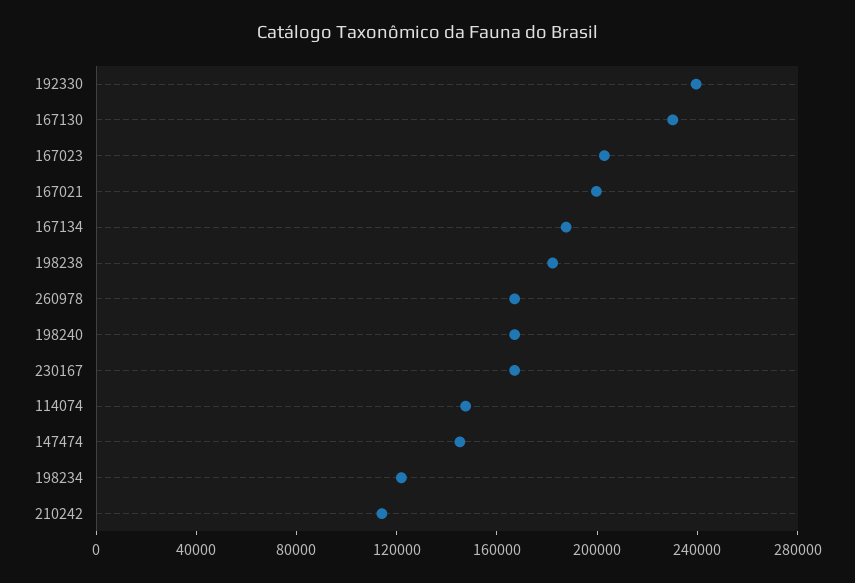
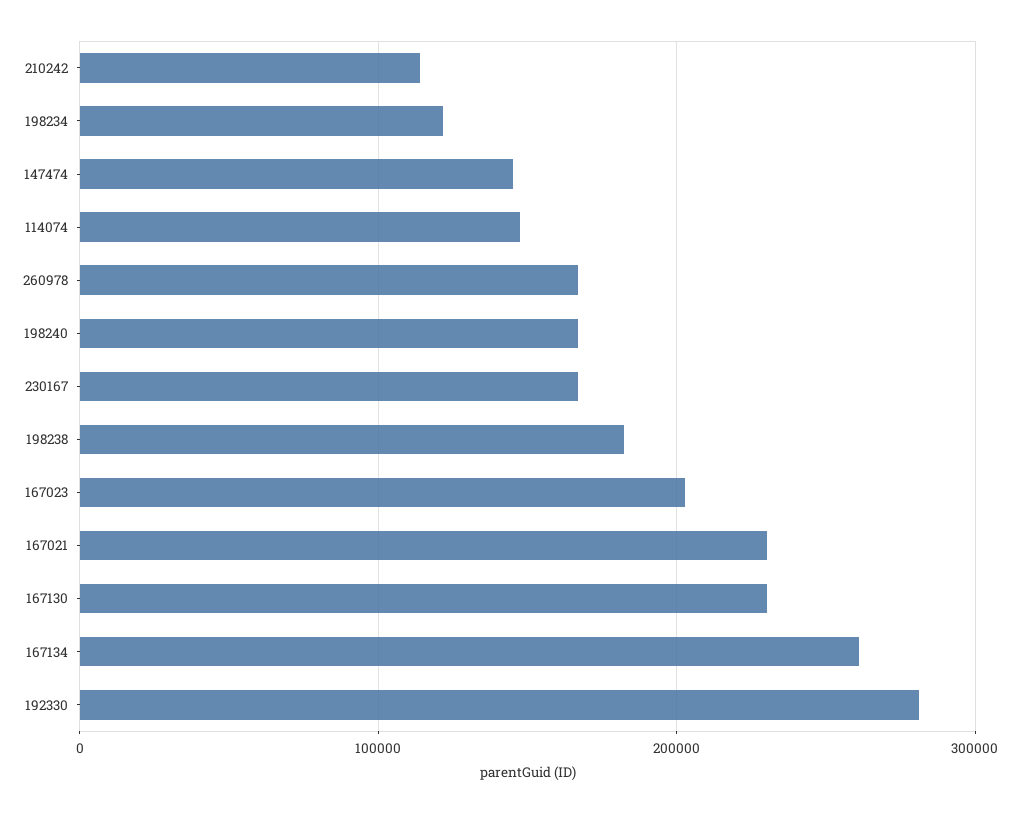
192330: 240000 -> 280000
167021: 200000 -> 230000
167134: 190000 -> 260000

